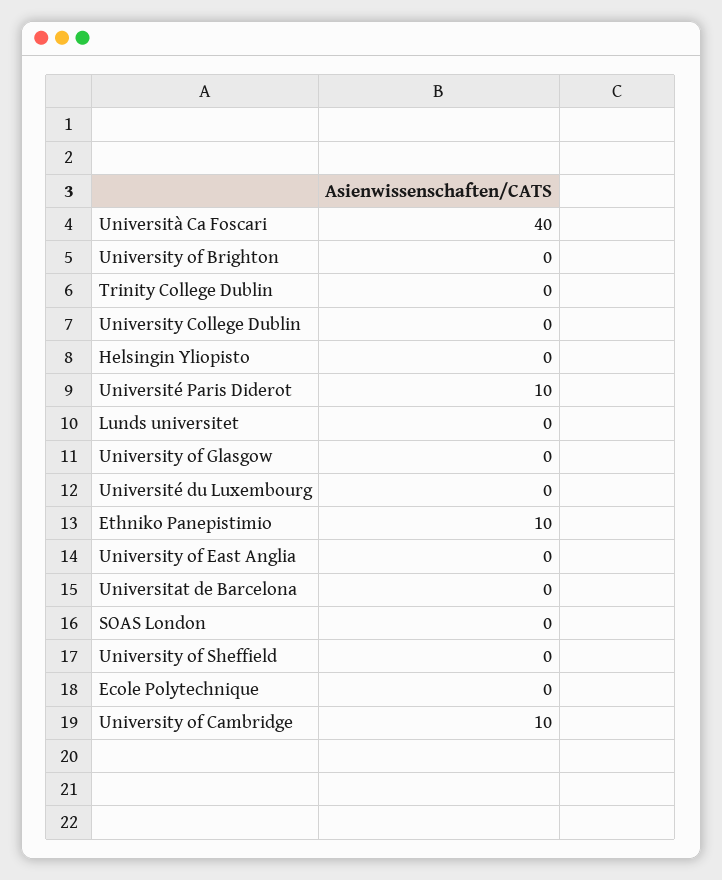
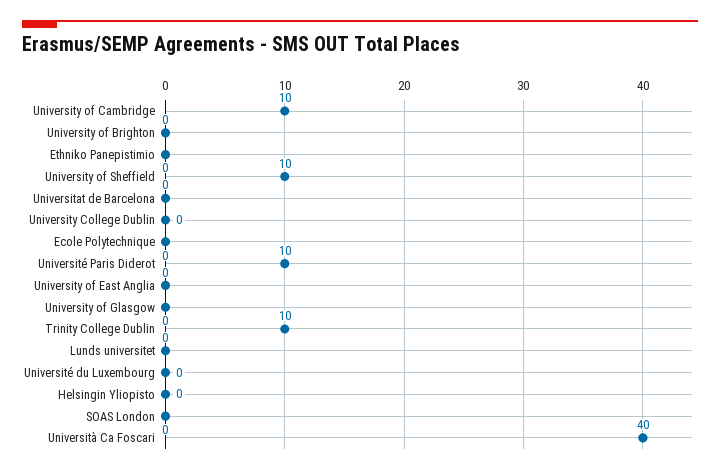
Trinity College Dublin: 0 -> 10
Ethniko Panepistimio: 10 -> 0
University of Sheffield: 0 -> 10

